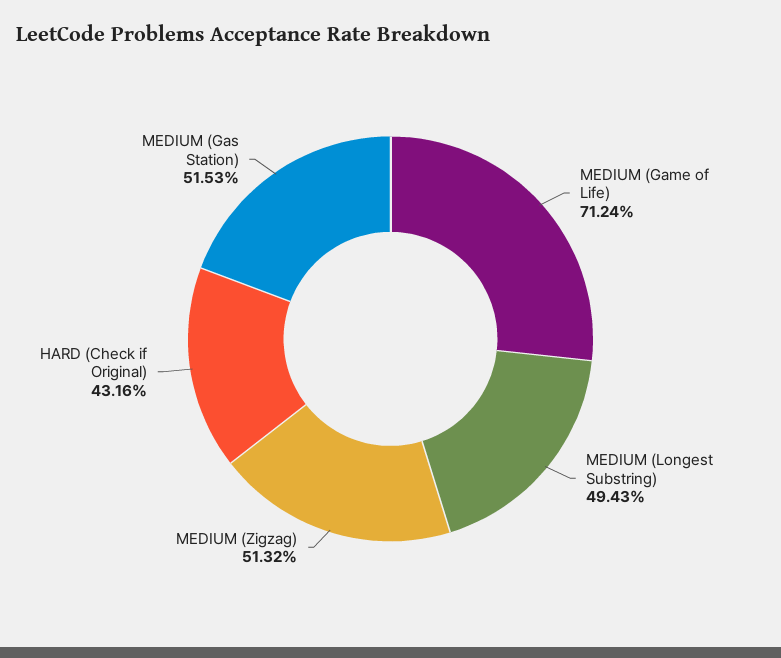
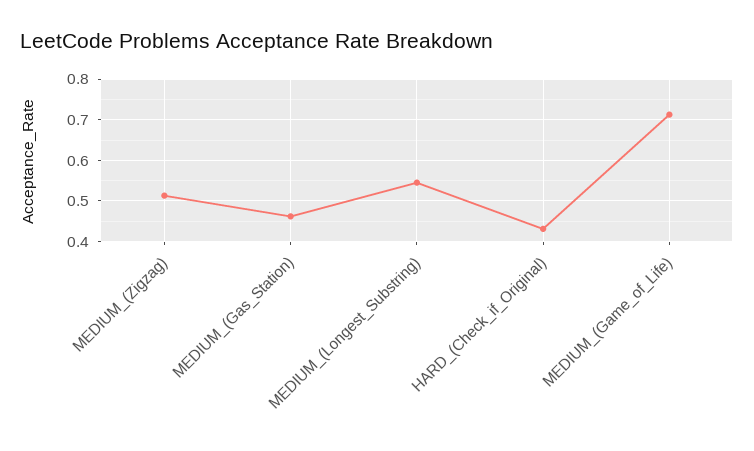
MEDIUM (Longest Substring): 0.4943 -> 0.54
MEDIUM (Gas Station): 0.5153 -> 0.46

